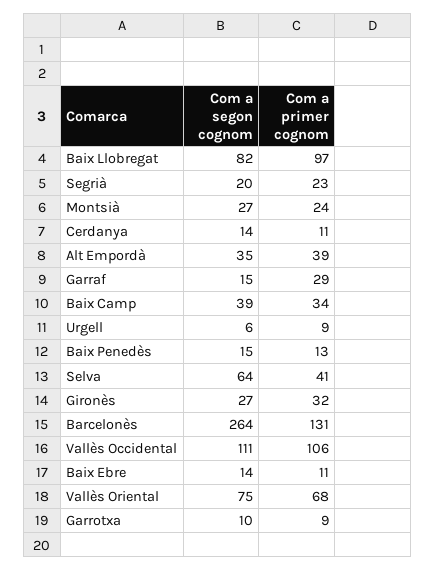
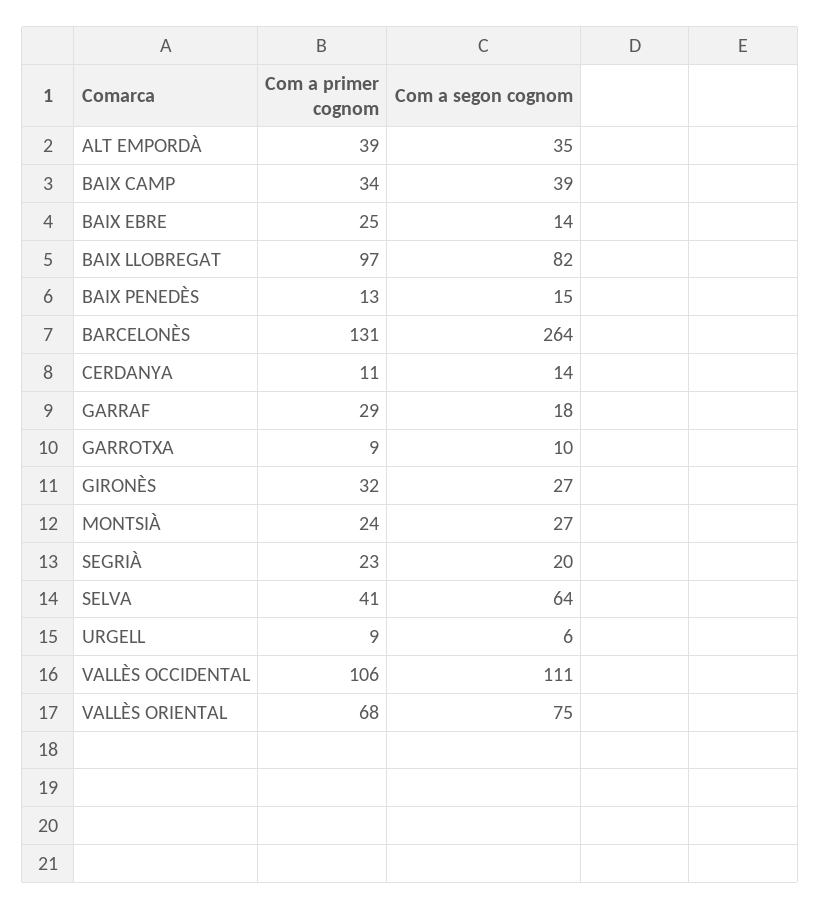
Com a segon cognom, Garraf: 15 -> 18
Com a primer cognom, Baix Ebre: 11 -> 25

